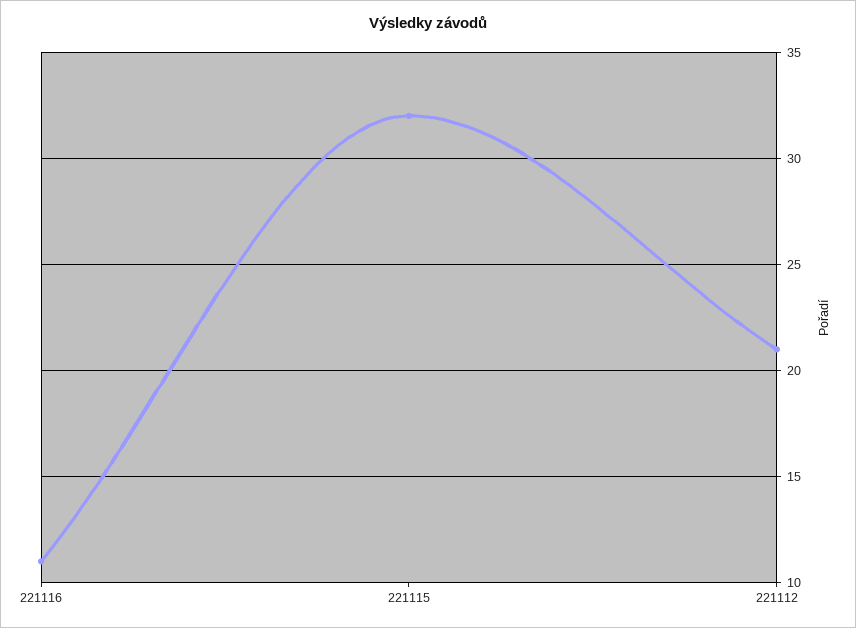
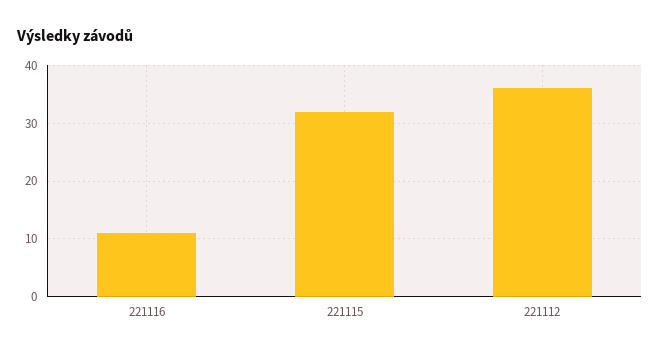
221112: 21 -> 35

